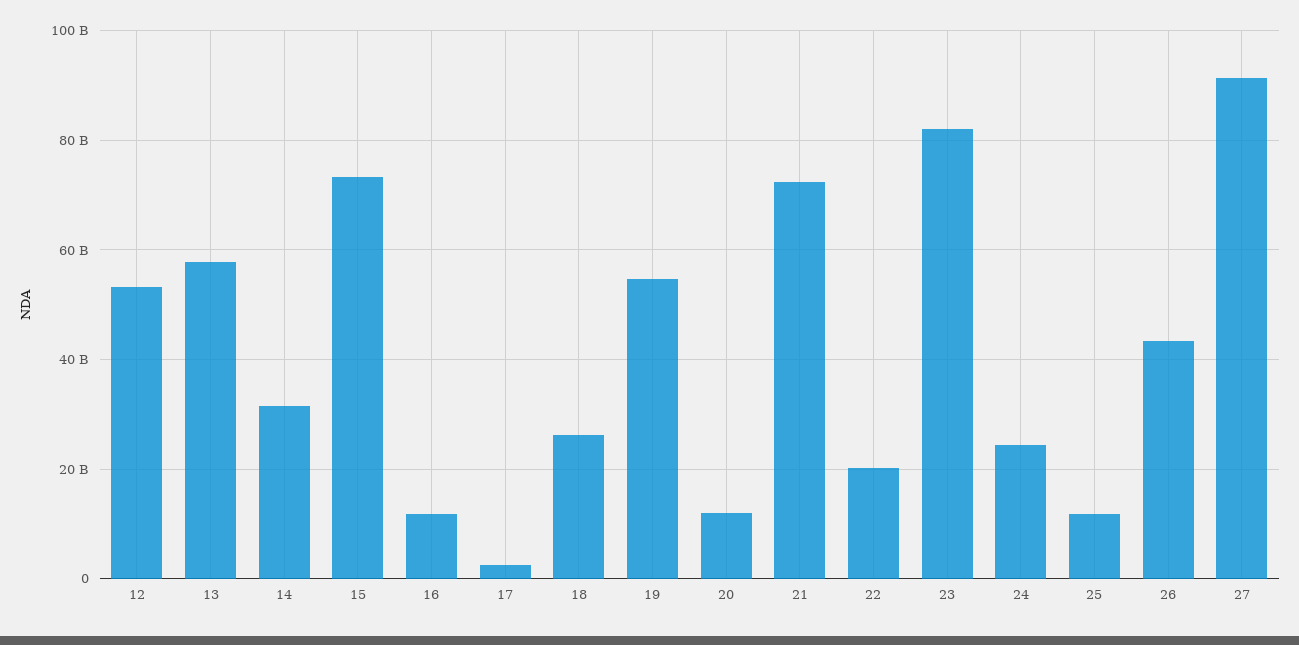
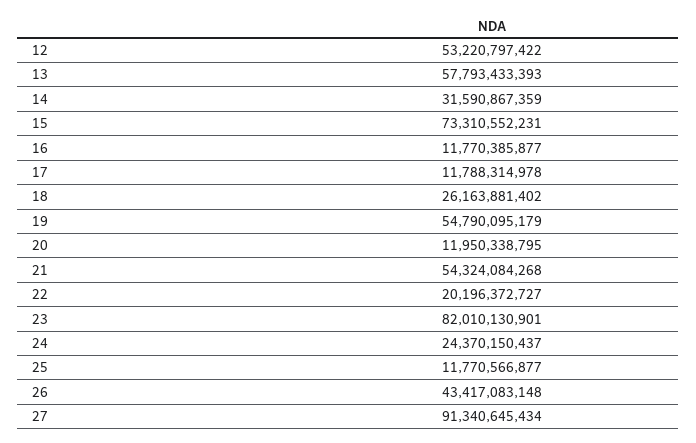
17: 2000000000 -> 11788314978
21: 72000000000 -> 54324084268

